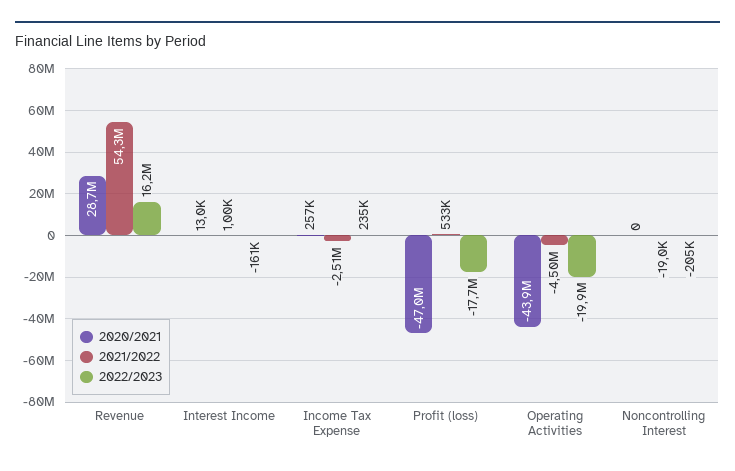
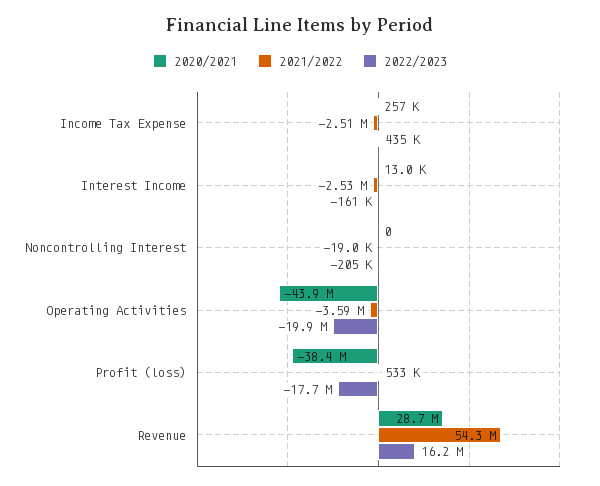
2021/2022, Interest Income: 1000 -> -2530000
2022/2023, Income Tax Expense: 235000 -> 435000
2020/2021, Profit (loss): -47000000 -> -38400000
2021/2022, Operating Activities: -4500000 -> -3590000

